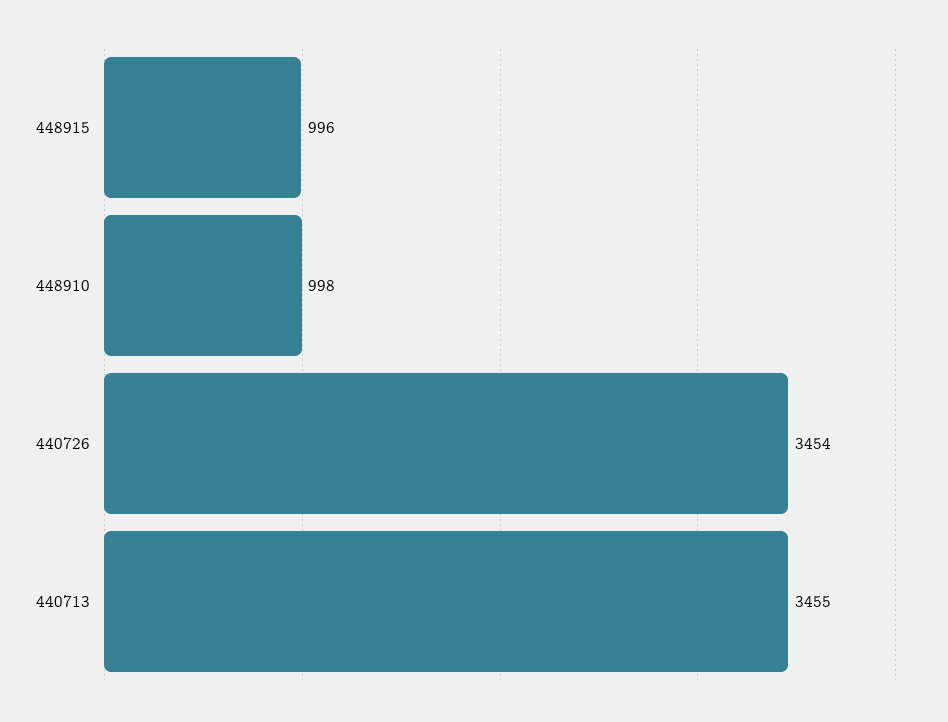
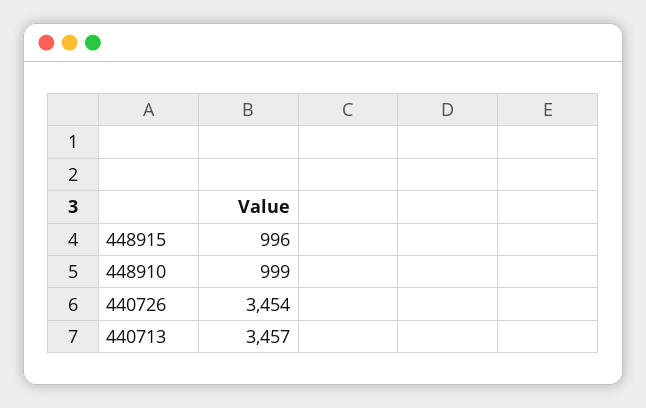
448910: 998 -> 999
440713: 3455 -> 3457

